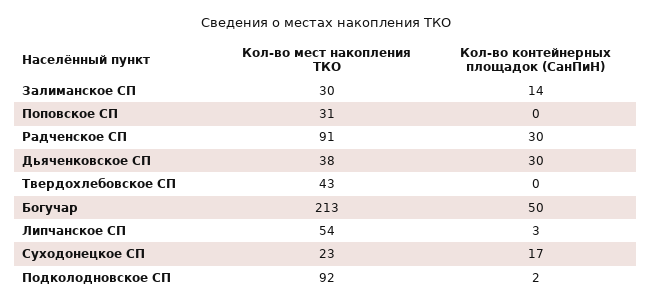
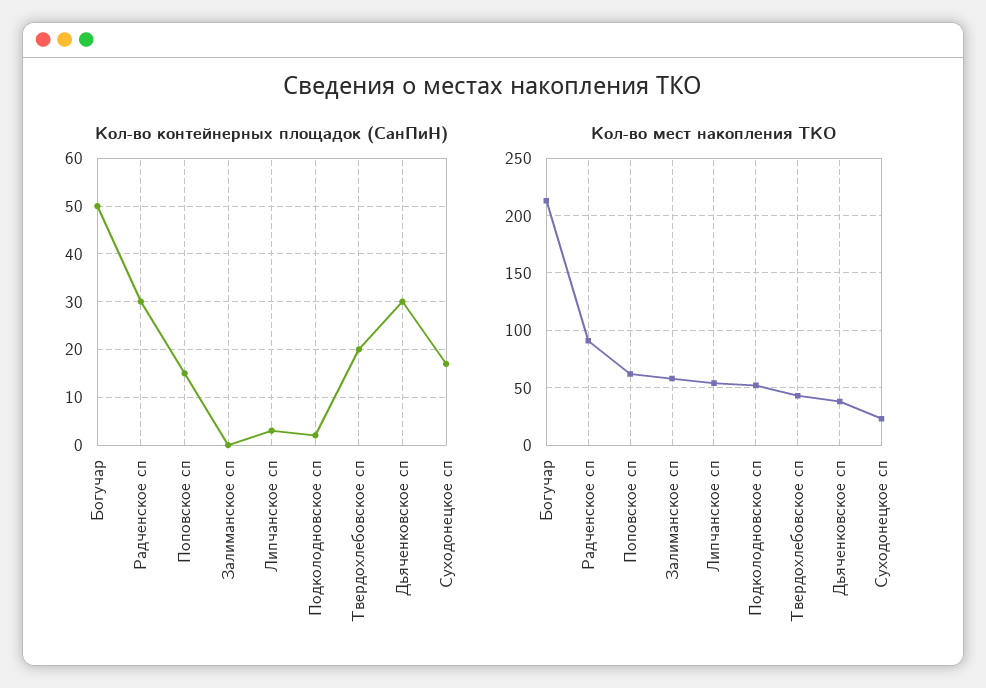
Кол-во мест накопления ТКО, Залиманское СП: 30 -> 60
Кол-во контейнерных площадок (СанПиН), Залиманское СП: 14 -> 0
Кол-во мест накопления ТКО, Поповское СП: 31 -> 60
Кол-во контейнерных площадок (СанПиН), Поповское СП: 0 -> 15
Кол-во контейнерных площадок (СанПиН), Твердохлебовское СП: 0 -> 20
Кол-во мест накопления ТКО, Подколодновское СП: 92 -> 50

